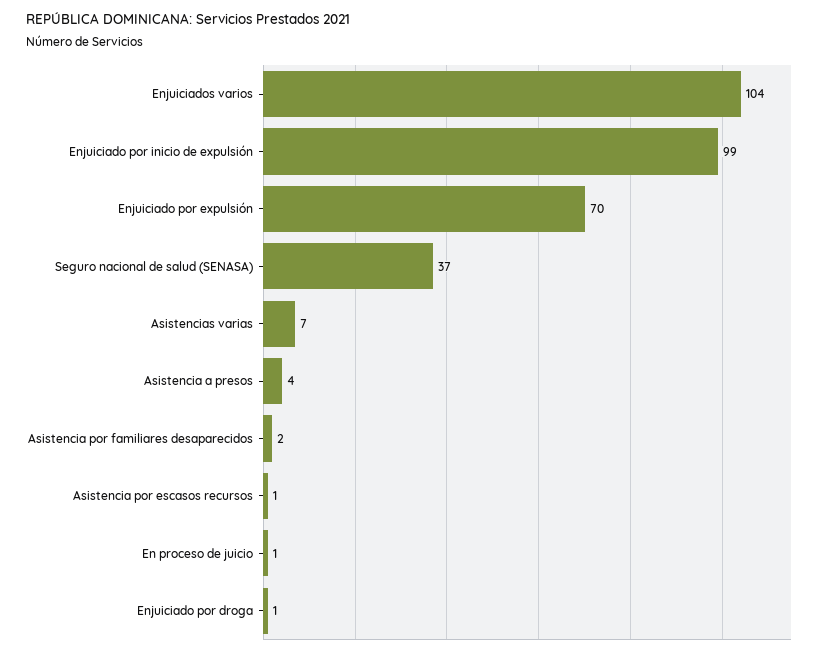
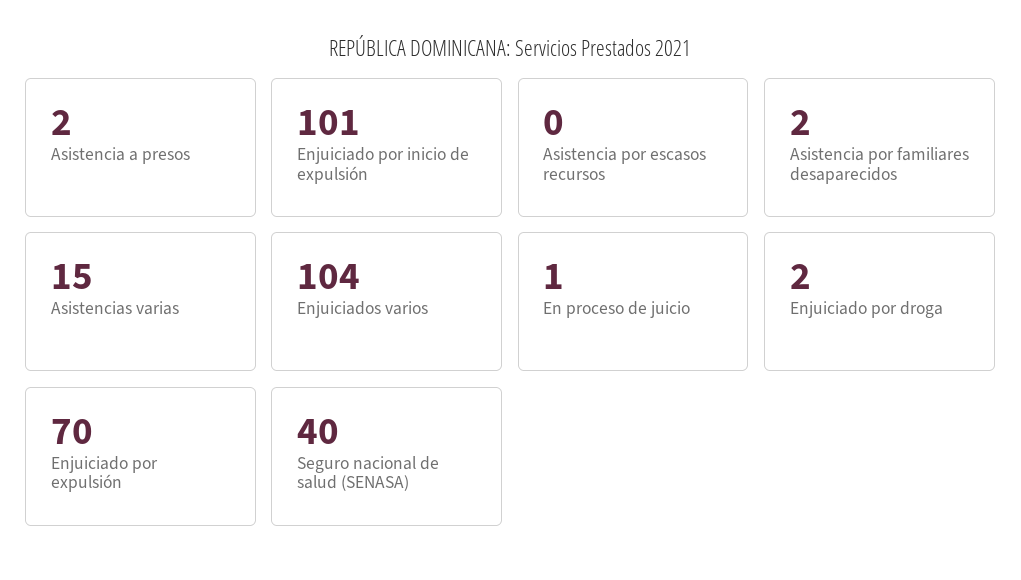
Enjuiciado por inicio de expulsión: 99 -> 101
Seguro nacional de salud (SENASA): 37 -> 40
Asistencias varias: 7 -> 15
Asistencia a presos: 4 -> 2
Asistencia por escasos recursos: 1 -> 0
Enjuiciado por droga: 1 -> 2

